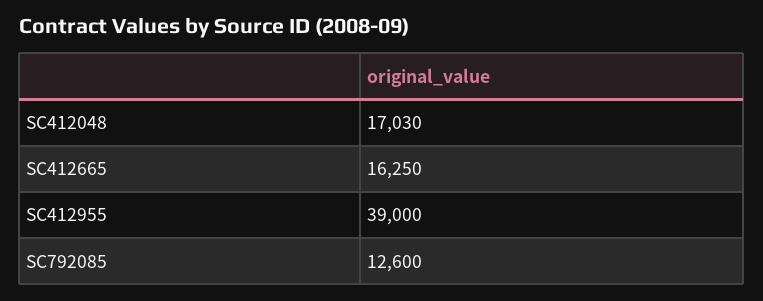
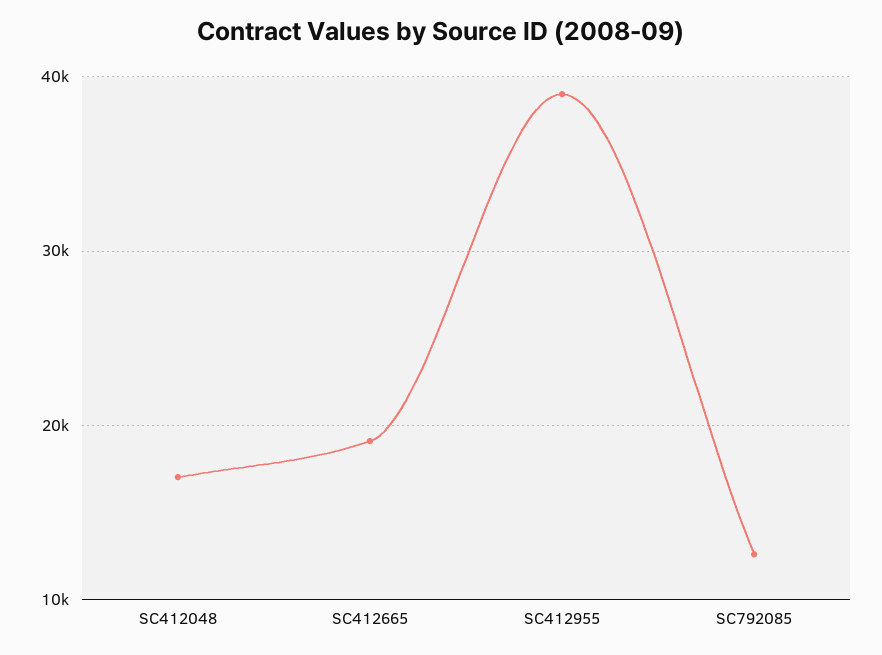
SC412665: 16250 -> 19000

